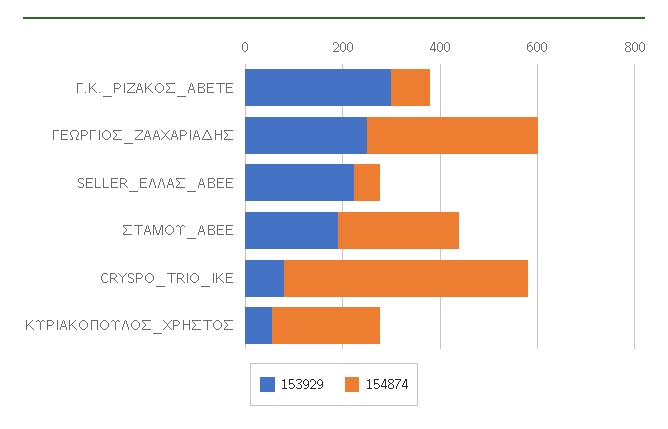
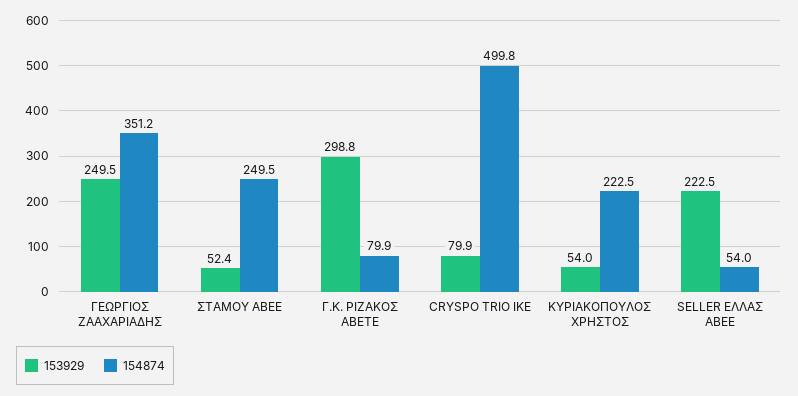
153929, ΣΤΑΜΟΥ_ΑΒΕΕ: 200 -> 52.4

